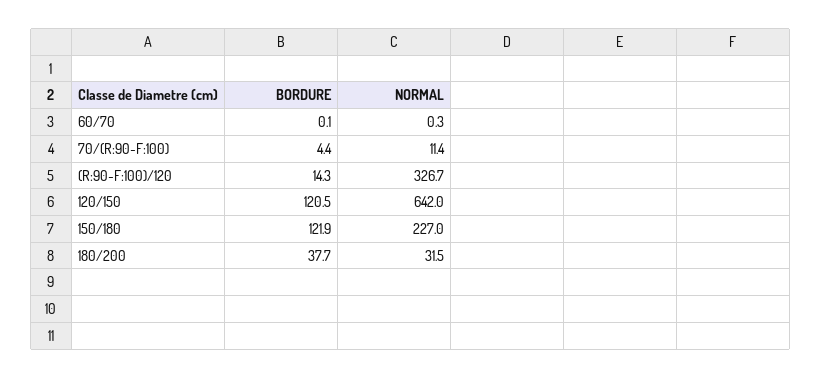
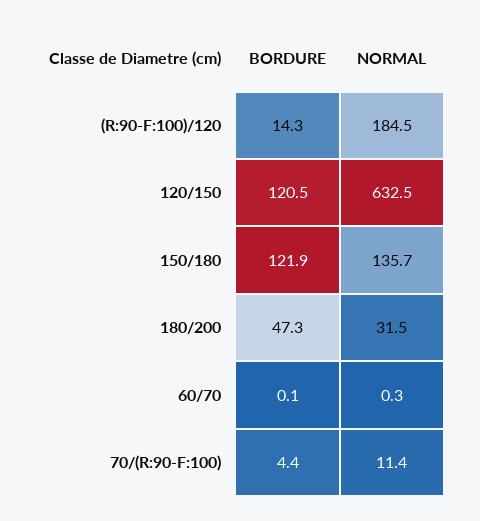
NORMAL, (R:90-F:100)/120: 326.7 -> 184.5
NORMAL, 120/150: 642 -> 632.5
NORMAL, 150/180: 227 -> 135.7
BORDURE, 180/200: 37.7 -> 47.3

